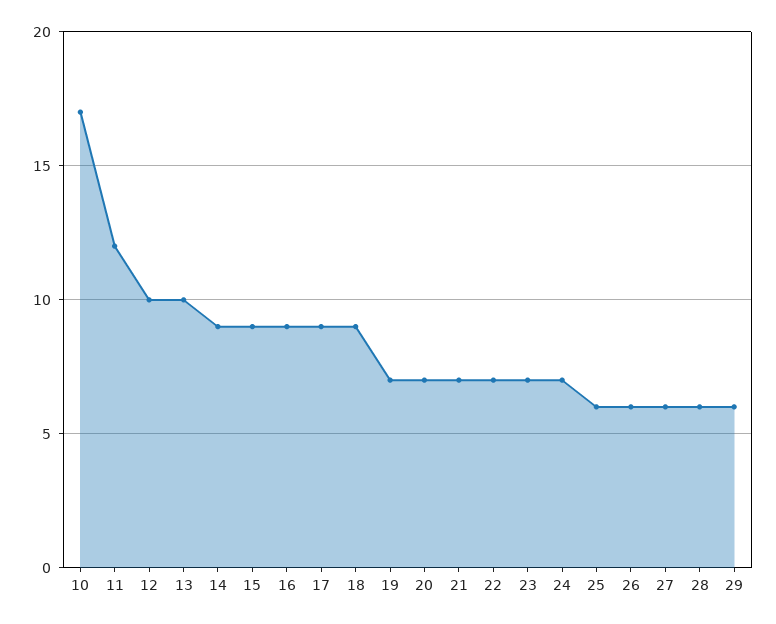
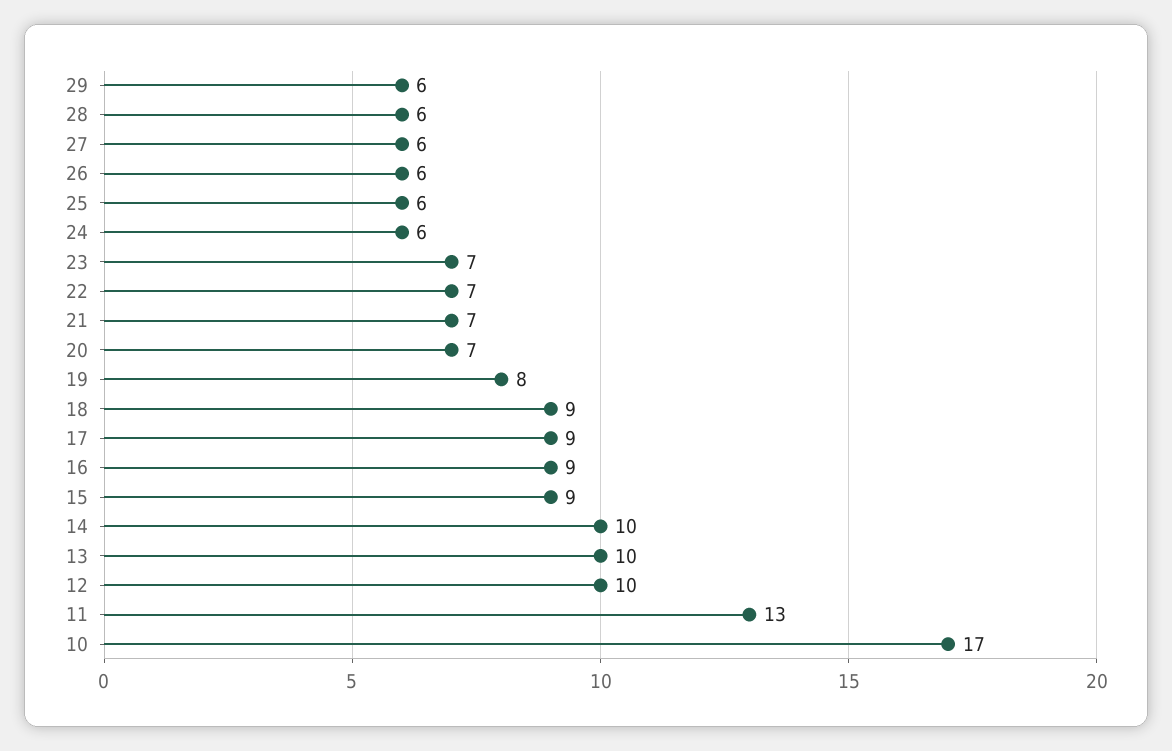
11: 12 -> 13
14: 9 -> 10
19: 7 -> 8
24: 7 -> 6

